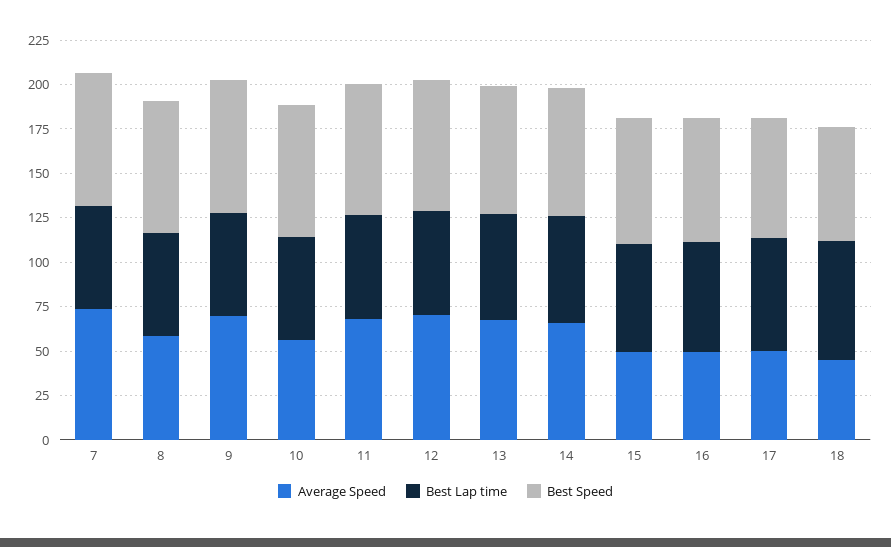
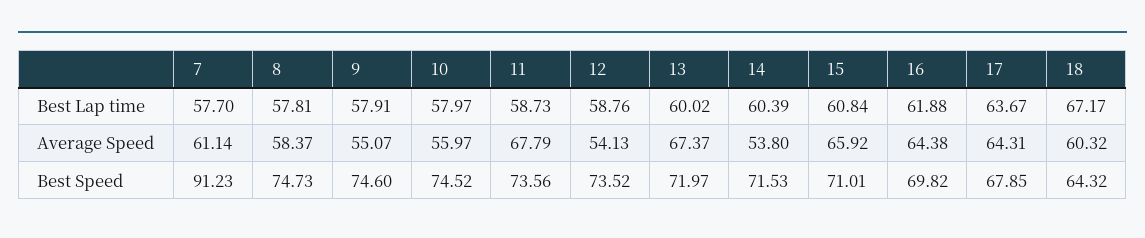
Average Speed, 7: 75 -> 61.14
Best Speed, 7: 75 -> 91.23
Average Speed, 9: 70 -> 55.07
Average Speed, 12: 70 -> 54.13
Average Speed, 14: 65 -> 53.8
Average Speed, 15: 50 -> 65.92
Average Speed, 16: 50 -> 64.38
Average Speed, 17: 50 -> 64.31
Average Speed, 18: 45 -> 60.32

